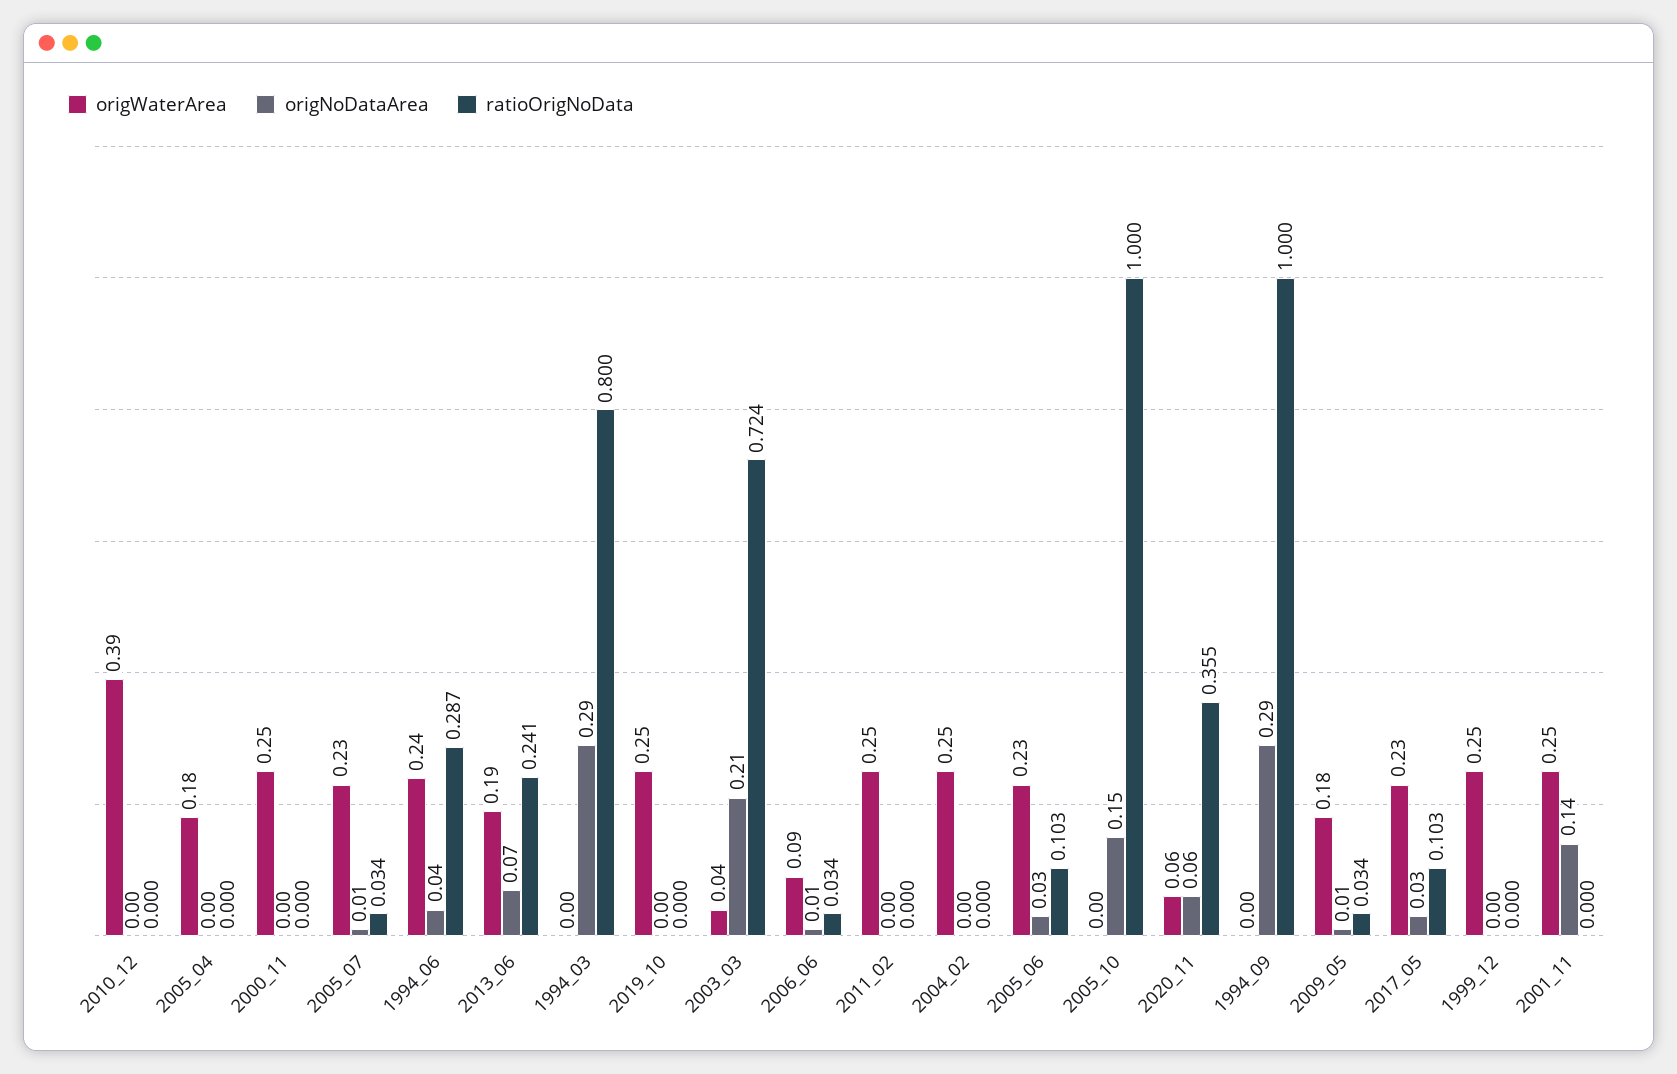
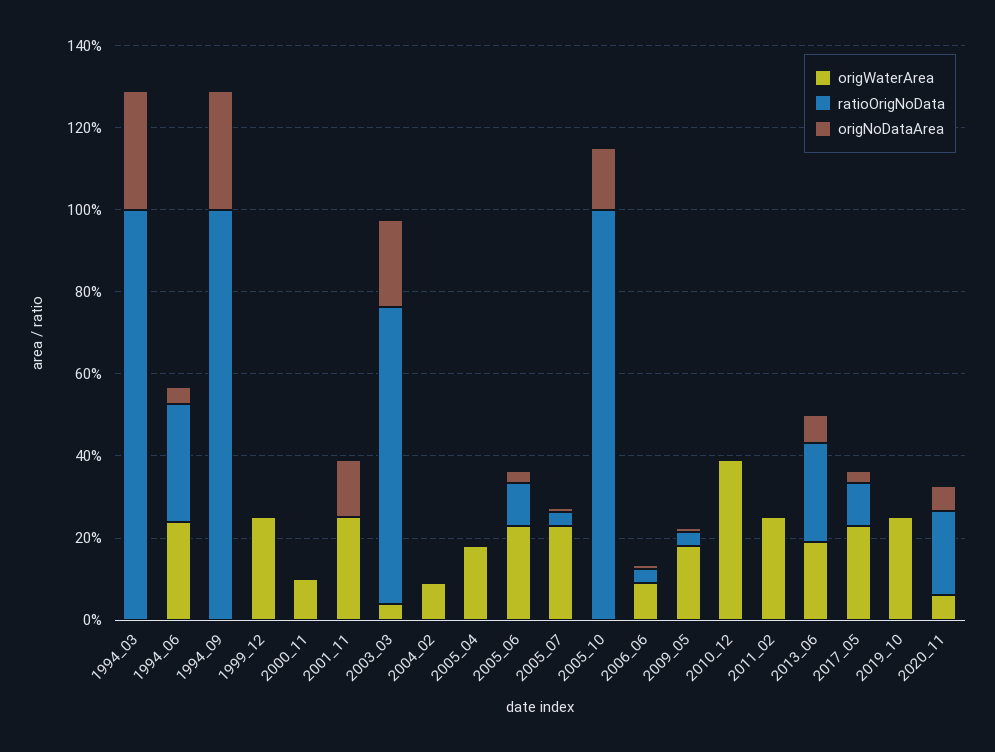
origWaterArea, 2000_11: 0.25 -> 0.1
ratioOrigNoData, 1994_03: 0.8 -> 1
origWaterArea, 2004_02: 0.25 -> 0.1
ratioOrigNoData, 2020_11: 0.355 -> 0.2

